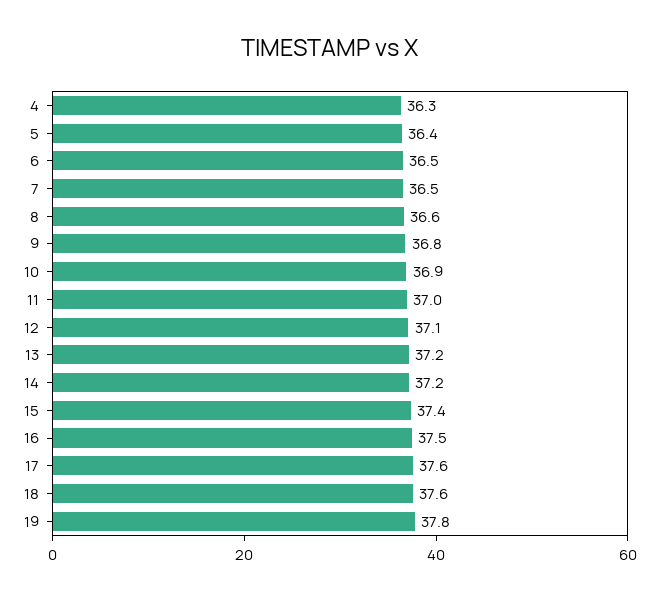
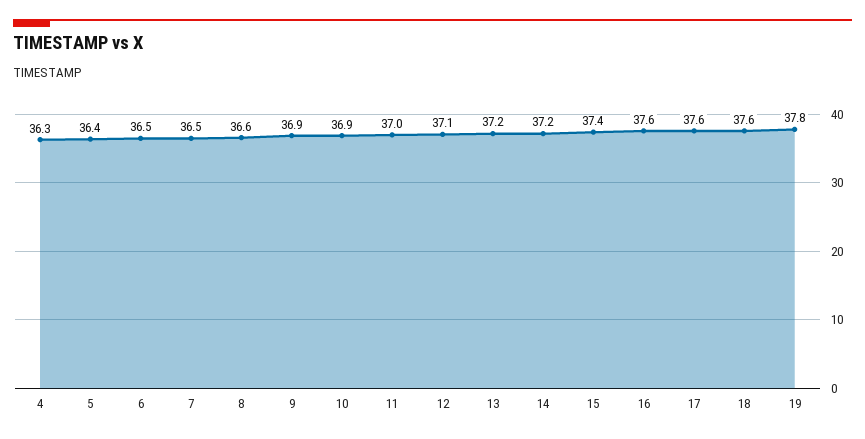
9: 36.8 -> 36.9
16: 37.5 -> 37.6

